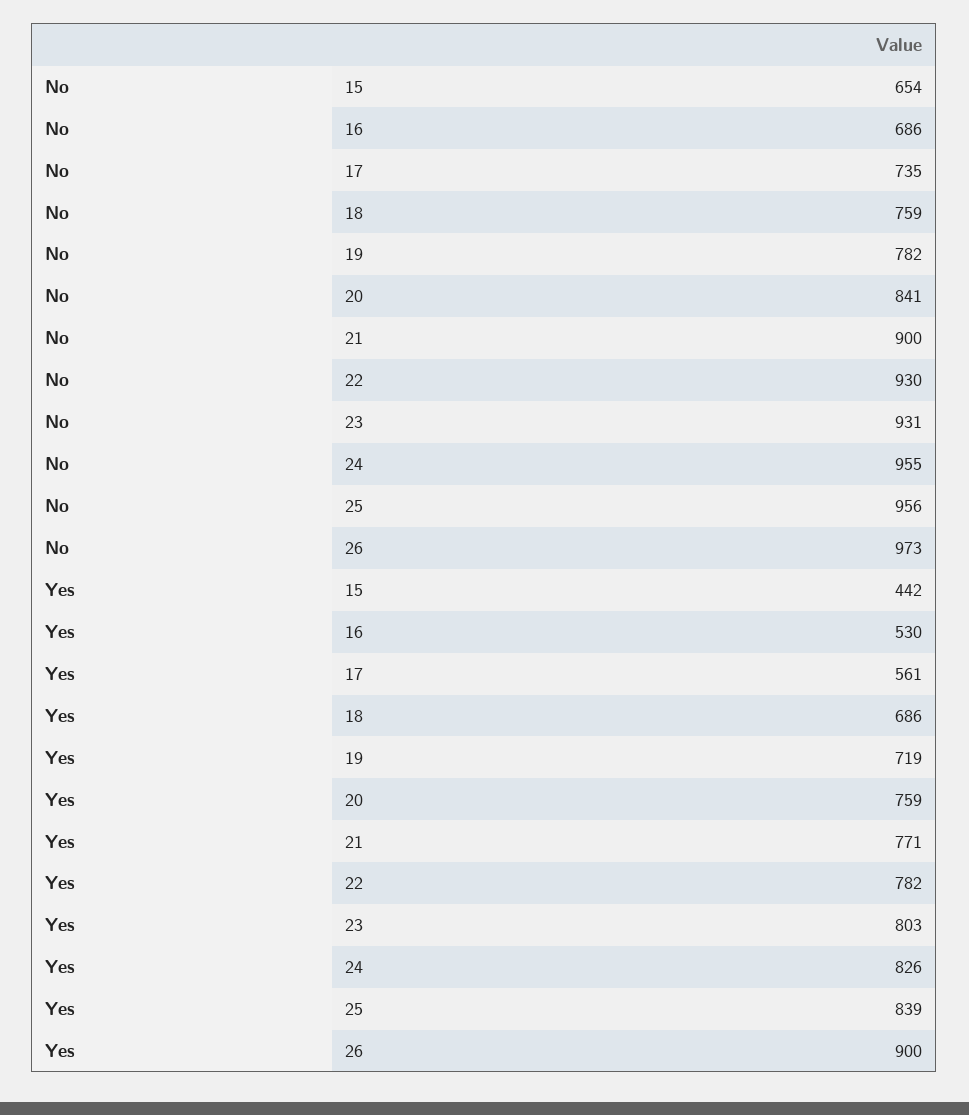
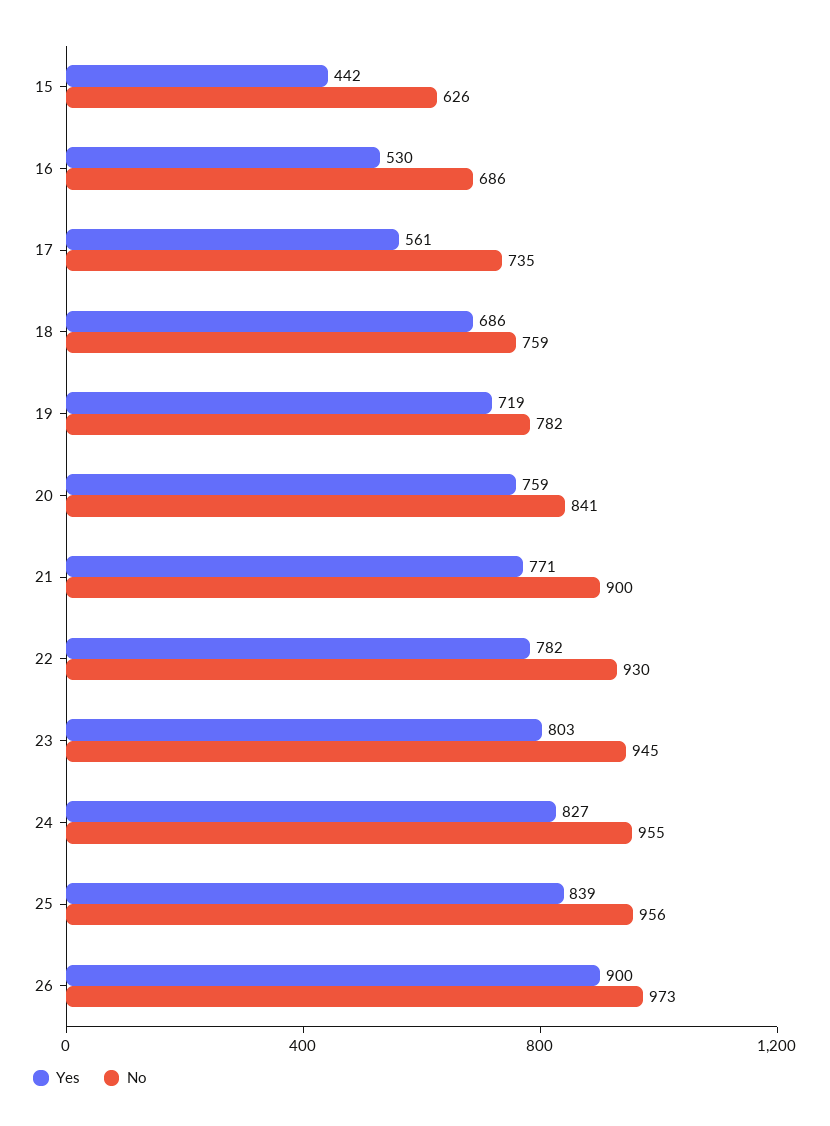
No, 15: 654 -> 626
No, 23: 931 -> 945
Yes, 24: 826 -> 827

